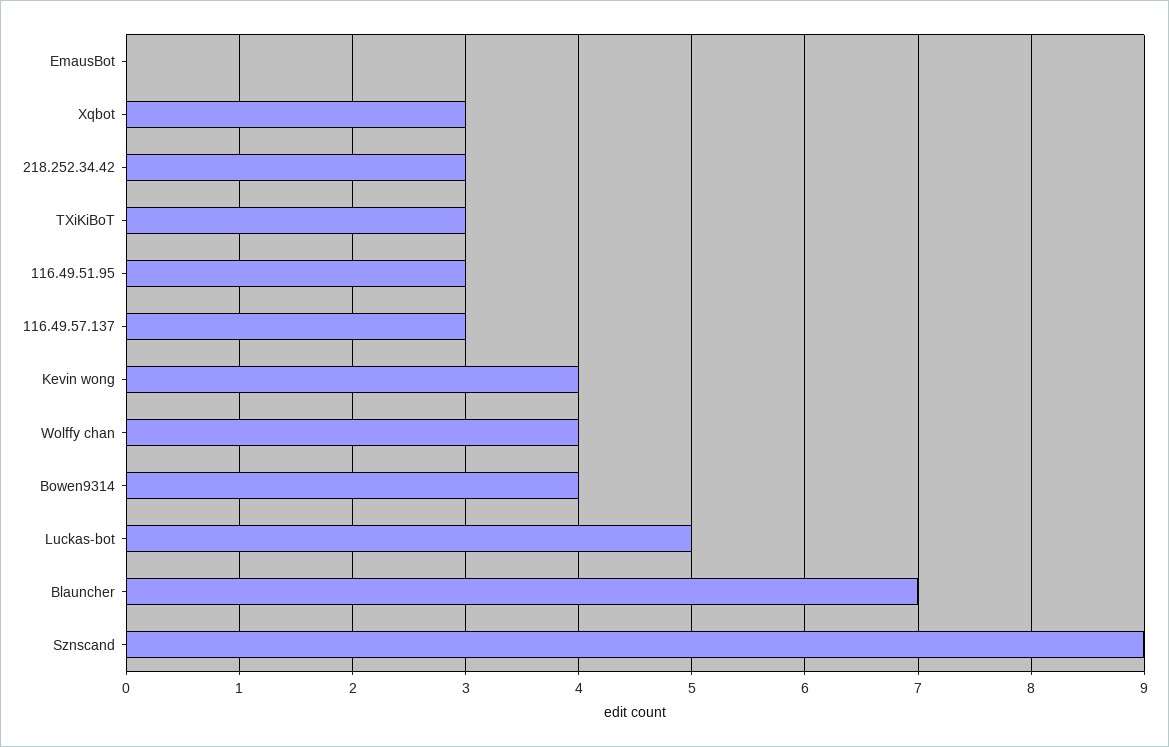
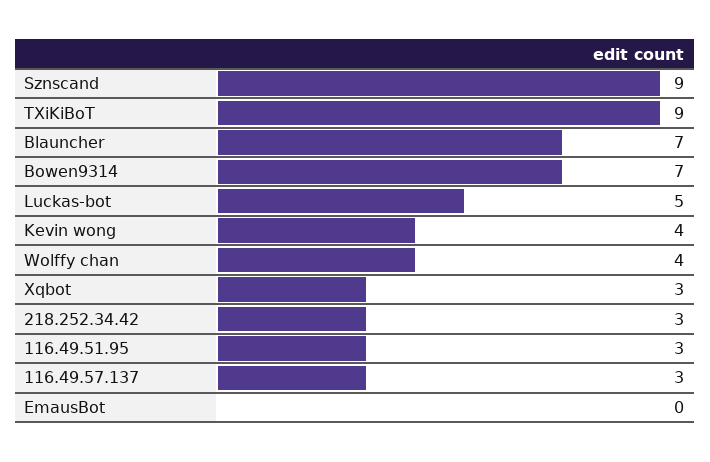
TXiKiBoT: 3 -> 9
Bowen9314: 4 -> 7

